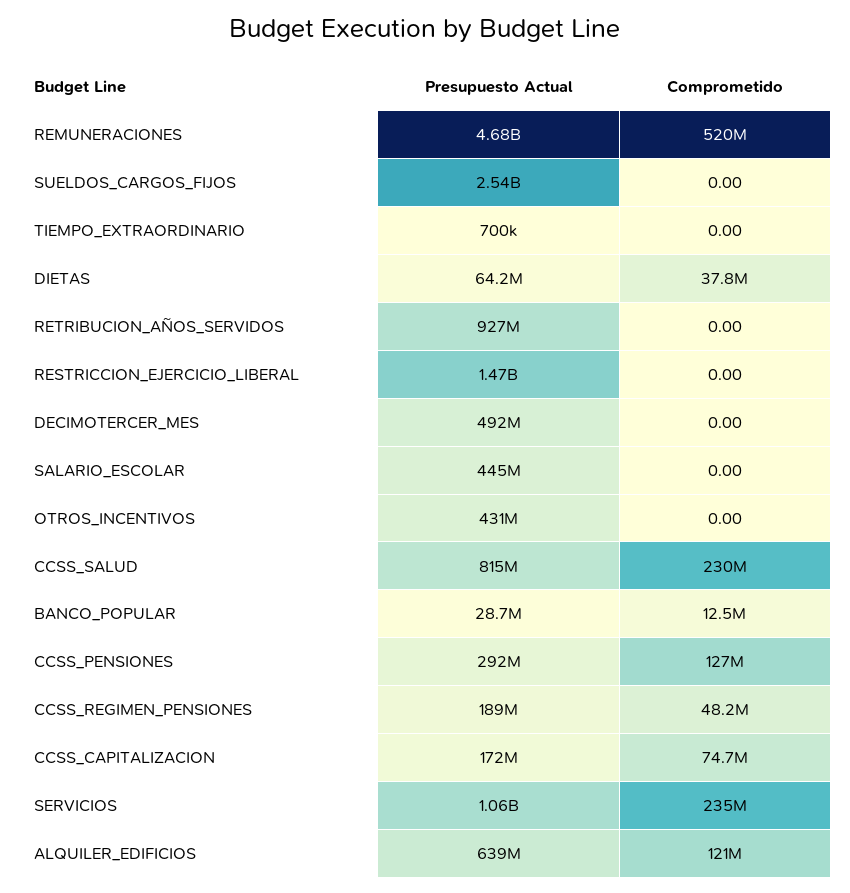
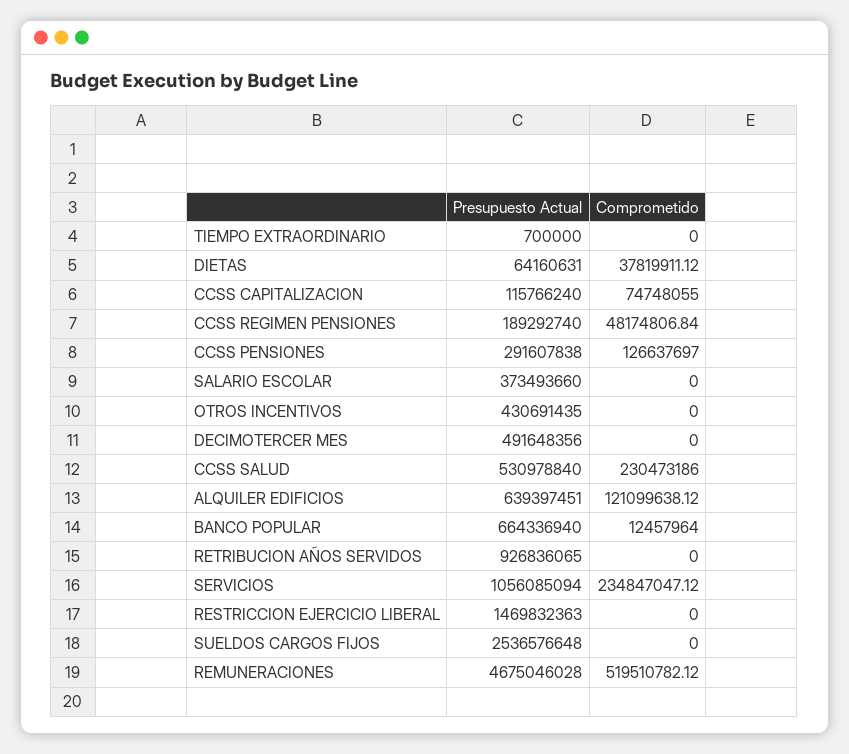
Presupuesto Actual, SALARIO_ESCOLAR: 445000000 -> 373493660
Presupuesto Actual, CCSS_SALUD: 815000000 -> 530978840
Presupuesto Actual, BANCO_POPULAR: 28700000 -> 664336940
Presupuesto Actual, CCSS_CAPITALIZACION: 172000000 -> 115766240

